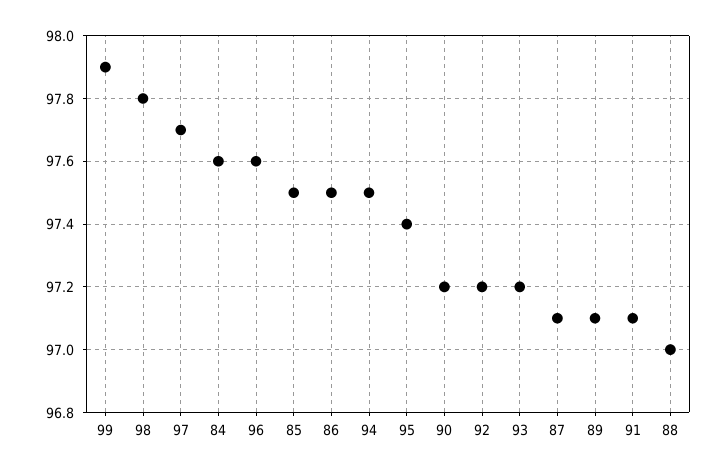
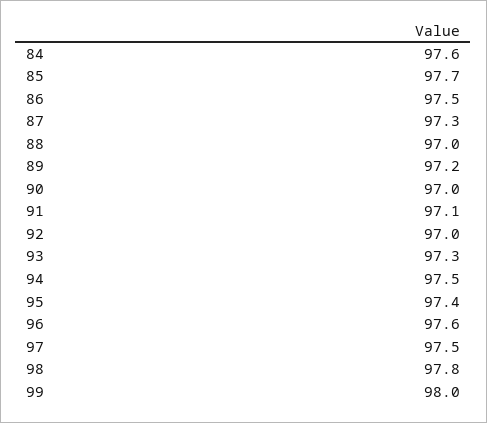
99: 97.9 -> 98
97: 97.7 -> 97.5
85: 97.5 -> 97.7
90: 97.2 -> 97
92: 97.2 -> 97
93: 97.2 -> 97.3
87: 97.1 -> 97.3
89: 97.1 -> 97.2

